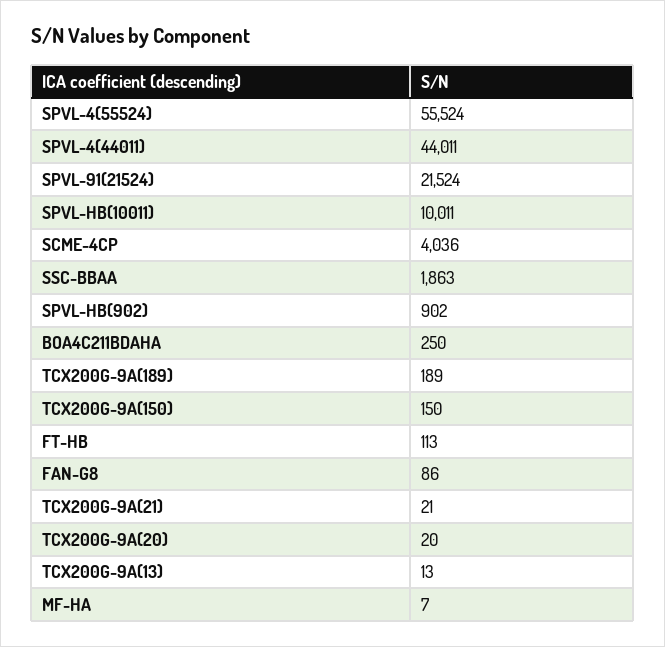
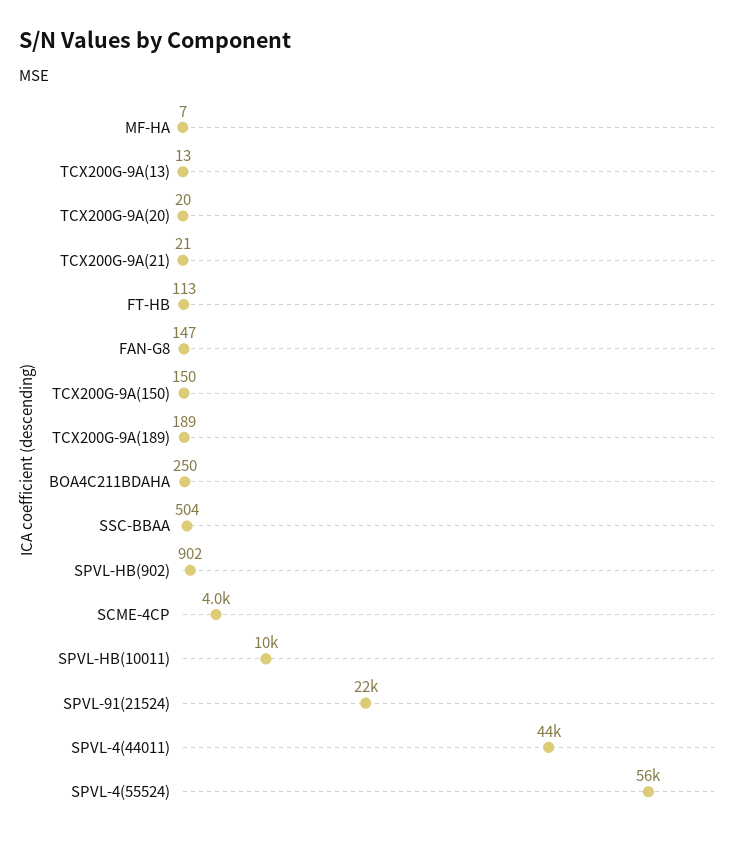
SSC-BBAA: 1863 -> 504
FAN-G8: 86 -> 147

